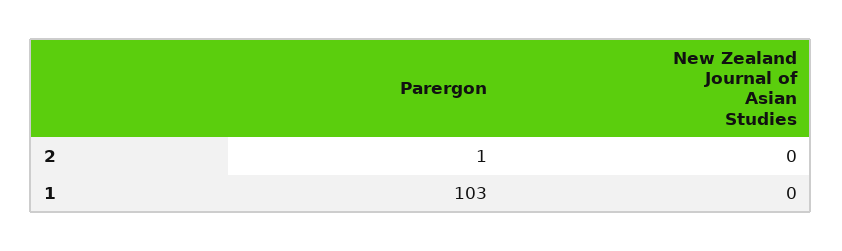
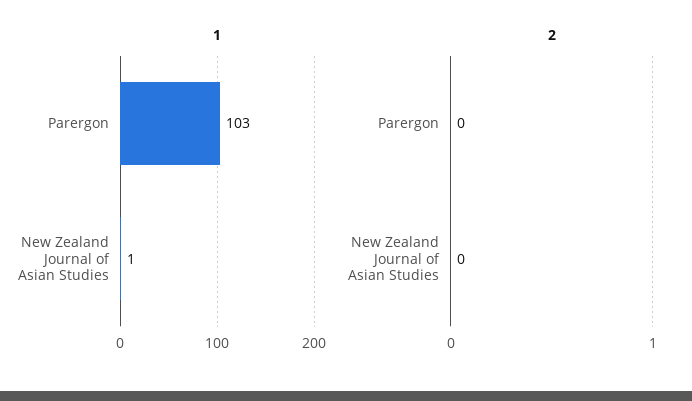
2, Parergon: 1 -> 0
1, New Zealand Journal of Asian Studies: 0 -> 1

